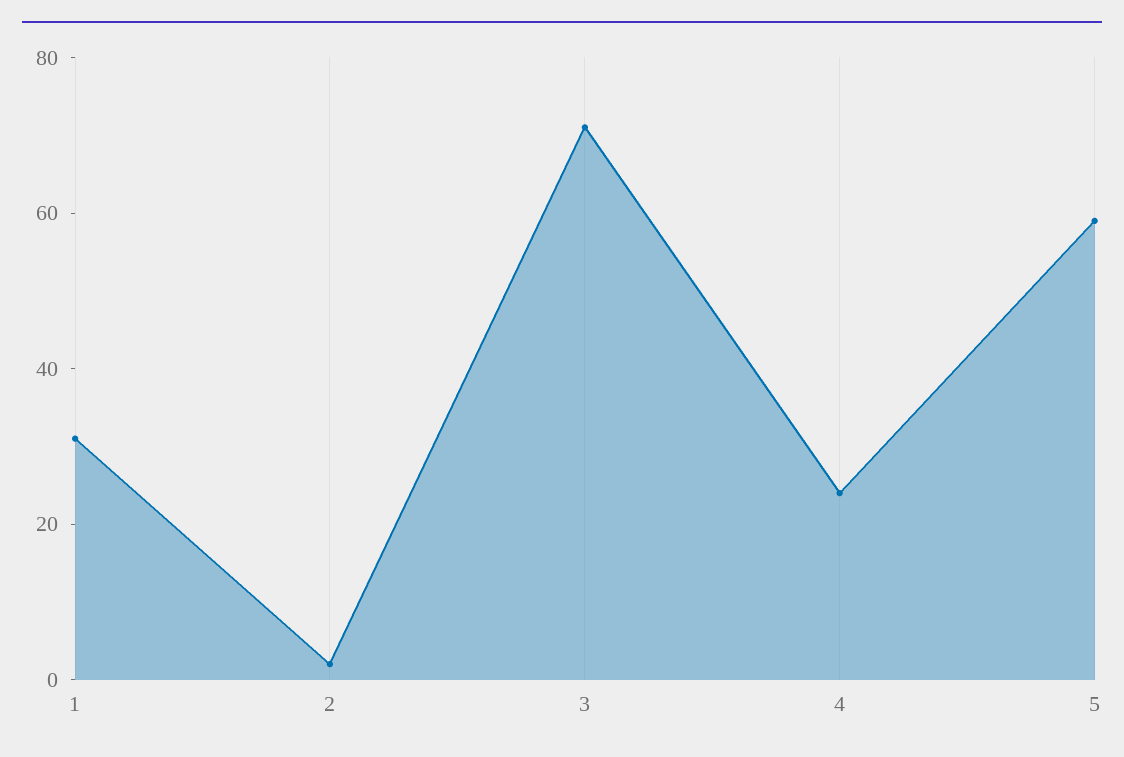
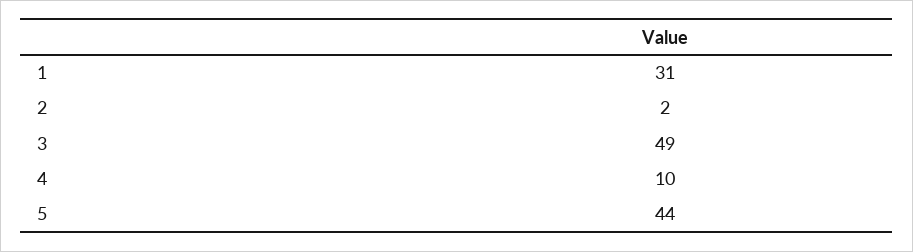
3: 70 -> 49
4: 25 -> 10
5: 60 -> 44

